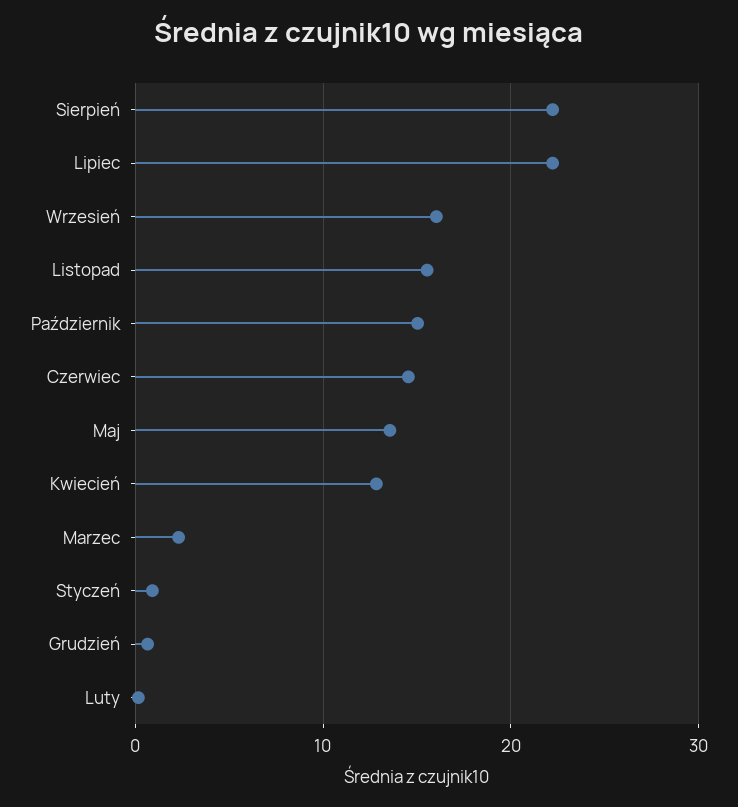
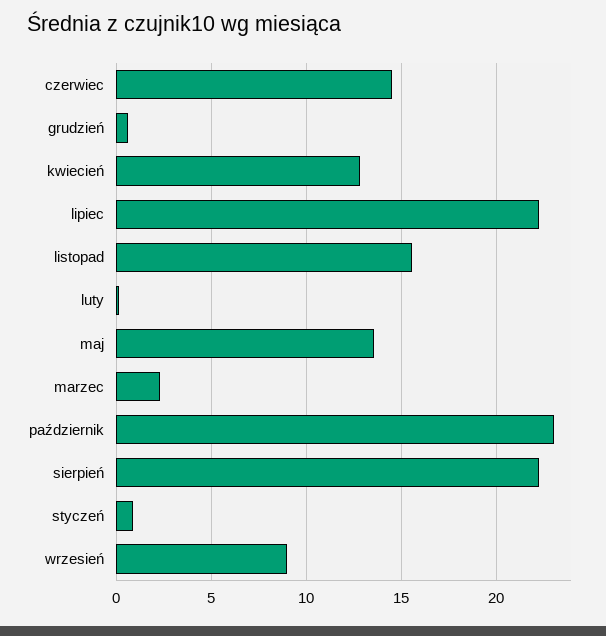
Wrzesień: 16 -> 9
Październik: 15 -> 23

